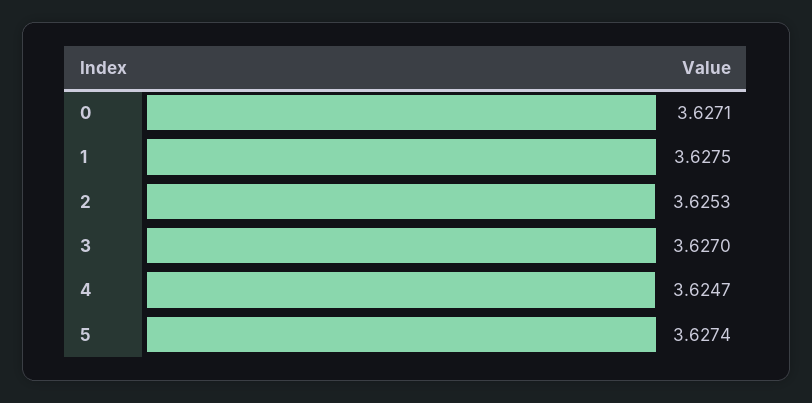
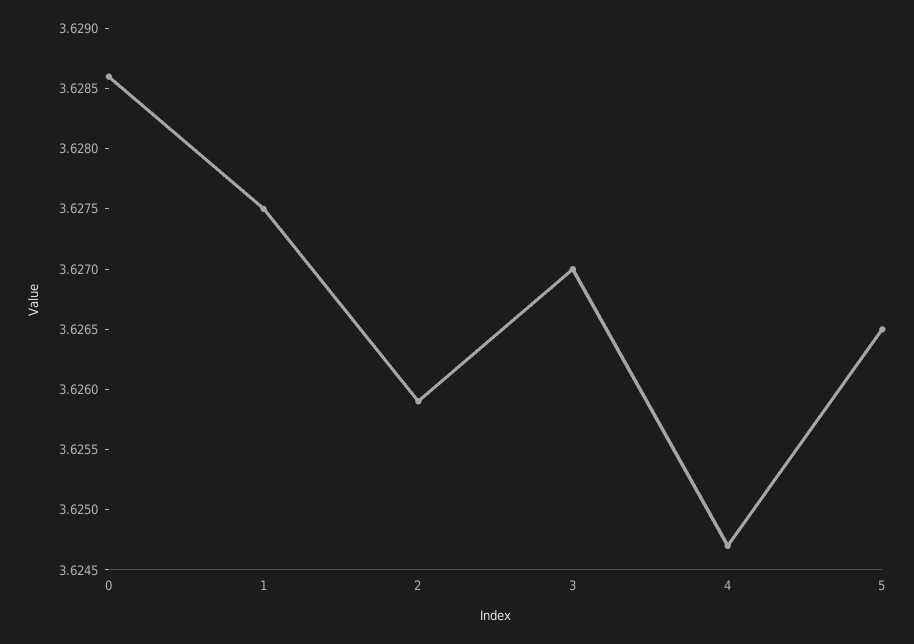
0: 3.6271 -> 3.6286
2: 3.6253 -> 3.6259
5: 3.6274 -> 3.6265

